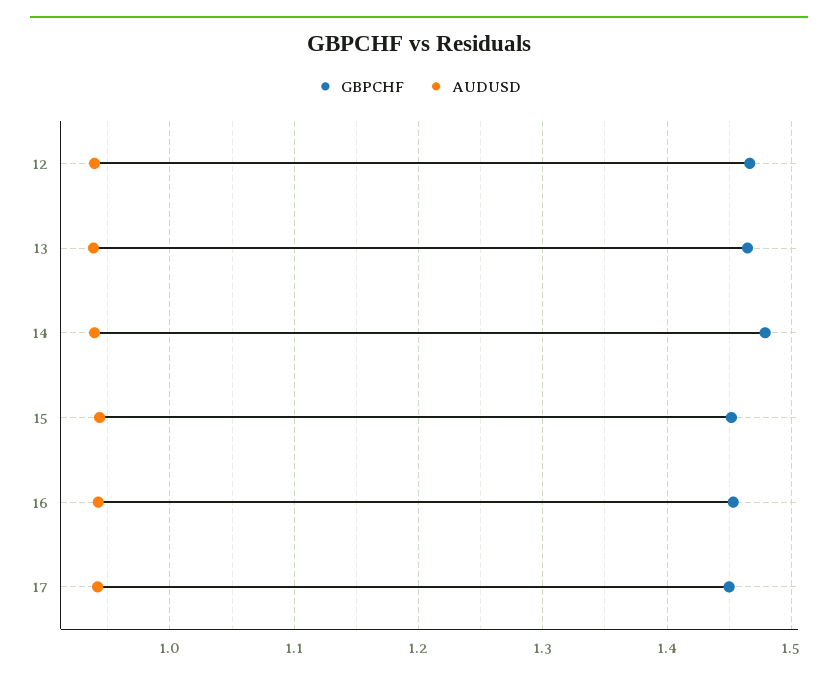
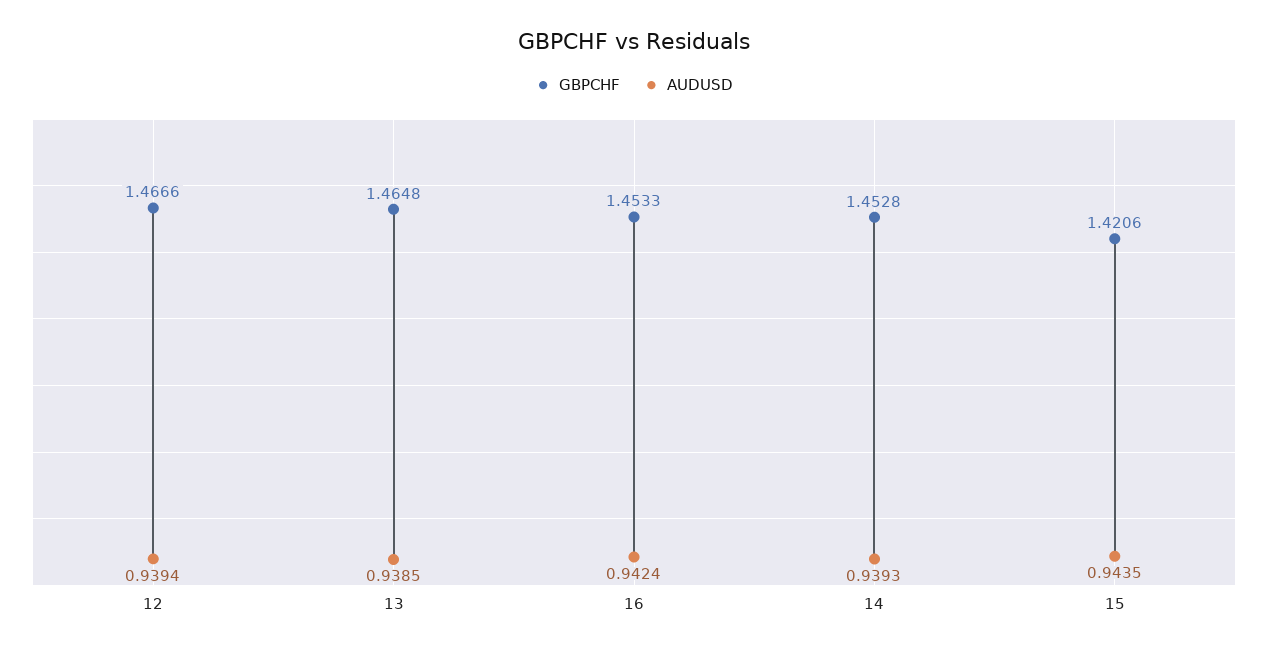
GBPCHF, 14: 1.48 -> 1.4528
GBPCHF, 15: 1.45 -> 1.4206
GBPCHF, 17: 1.45 -> none
AUDUSD, 17: 0.94 -> none

